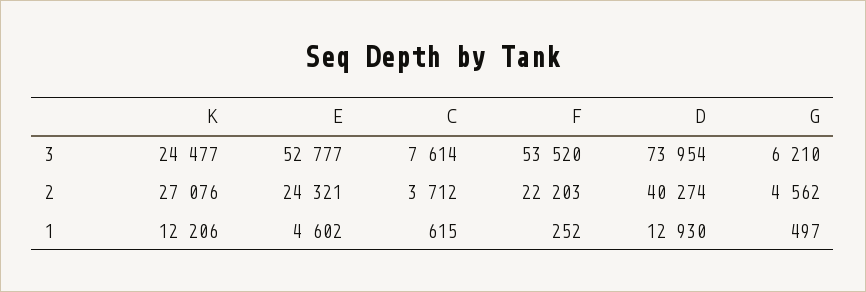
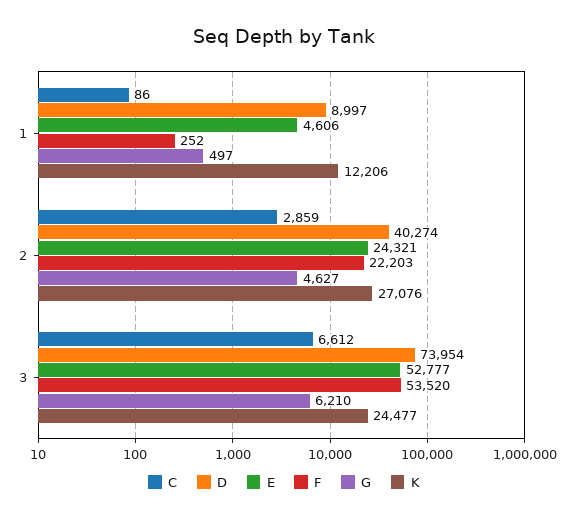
C, 3: 7614 -> 6612
C, 2: 3712 -> 2859
G, 2: 4562 -> 4627
E, 1: 4602 -> 4606
C, 1: 615 -> 86
D, 1: 12930 -> 8997

